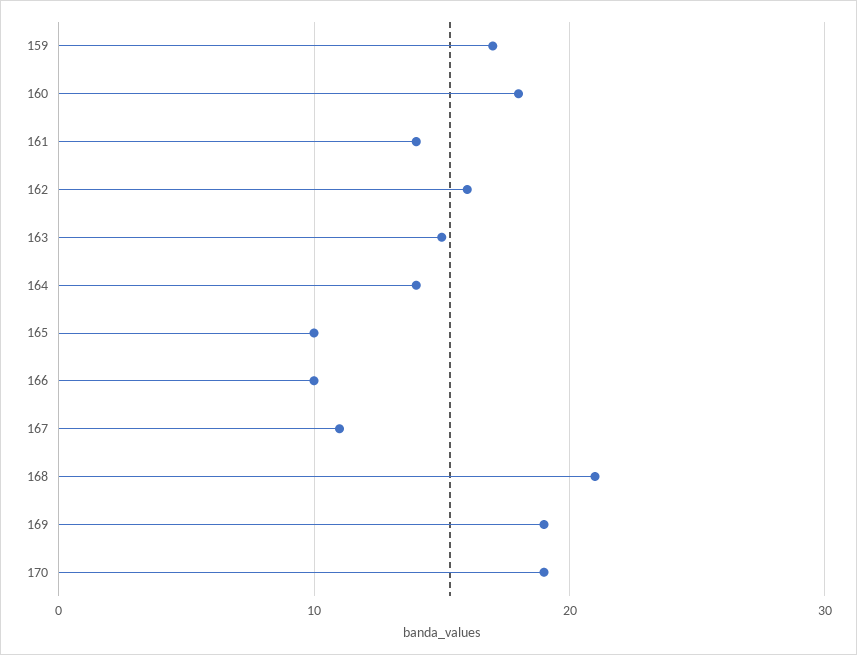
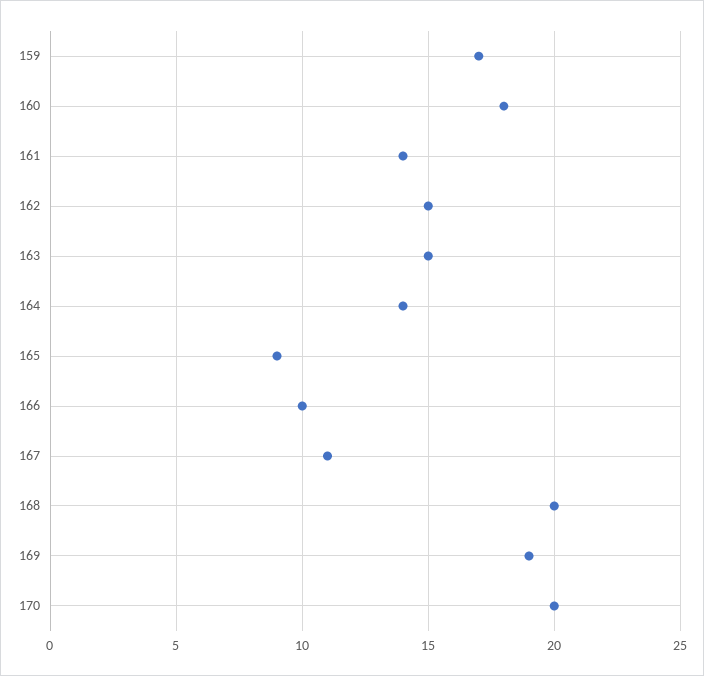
162: 16 -> 15
165: 10 -> 9
168: 21 -> 20
170: 19 -> 20

